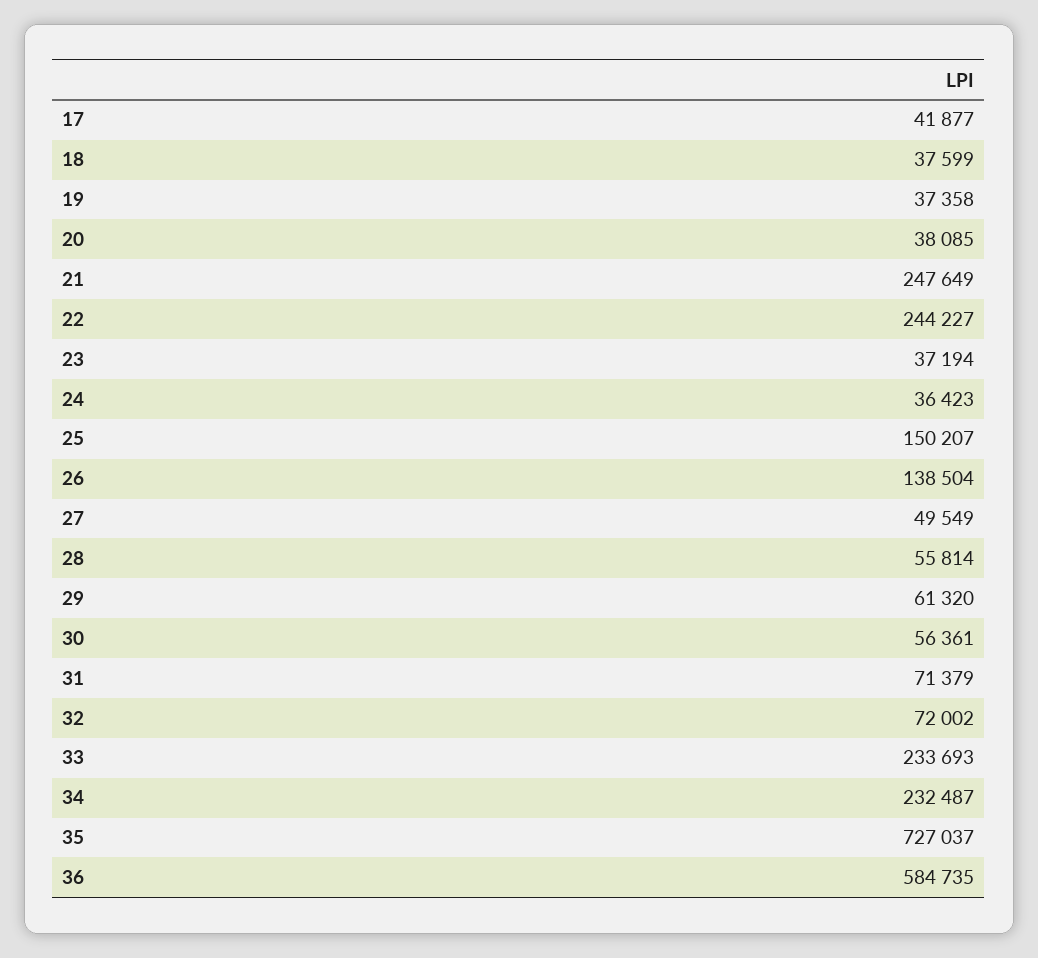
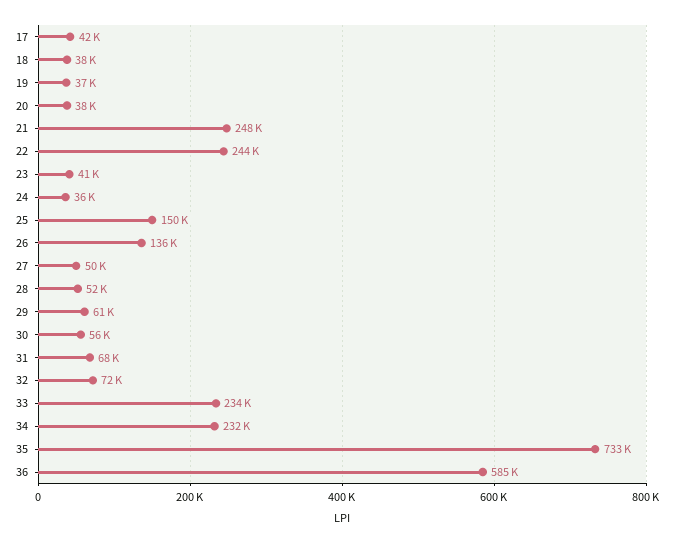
23: 37194 -> 41000
26: 138504 -> 136000
28: 55814 -> 52000
31: 71379 -> 68000
35: 727037 -> 733000

